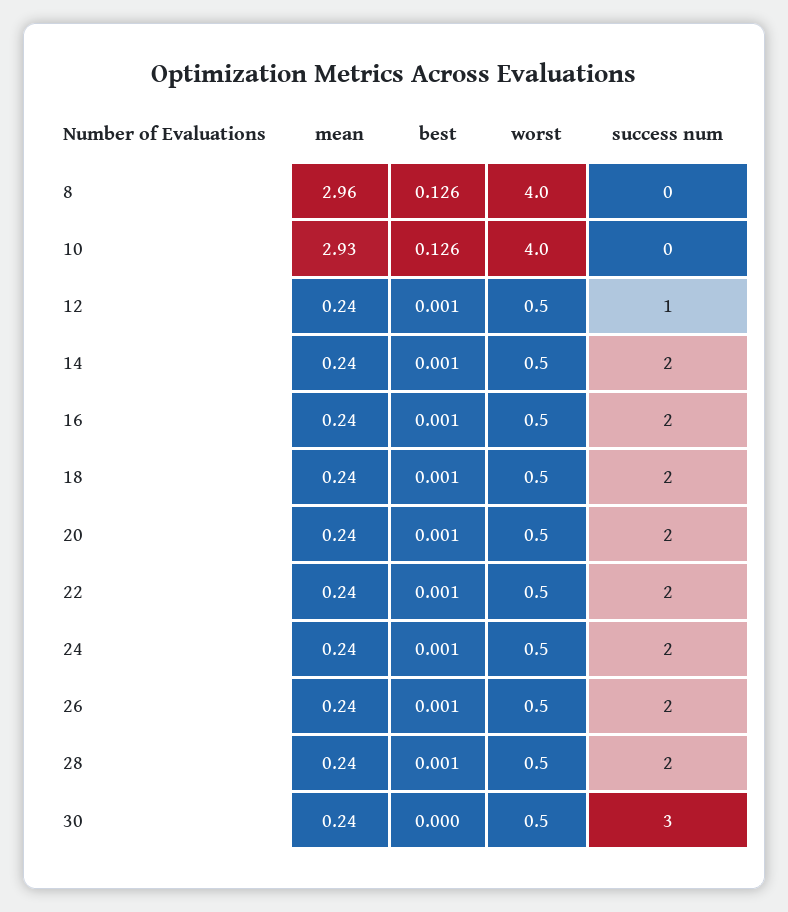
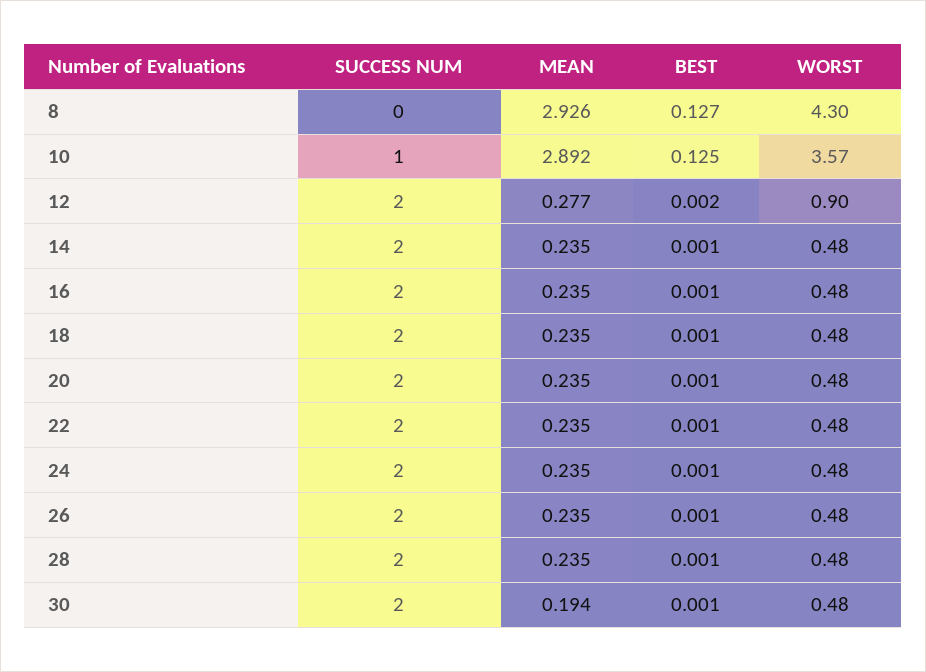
mean, 8: 2.96 -> 2.926
best, 8: 0.126 -> 0.127
worst, 8: 4 -> 4.3
mean, 10: 2.93 -> 2.892
best, 10: 0.126 -> 0.125
worst, 10: 4 -> 3.57
success num, 10: 0 -> 1
mean, 12: 0.24 -> 0.277
best, 12: 0.001 -> 0.002
worst, 12: 0.5 -> 0.9
success num, 12: 1 -> 2
mean, 30: 0.24 -> 0.194
best, 30: 0 -> 0.001
success num, 30: 3 -> 2

